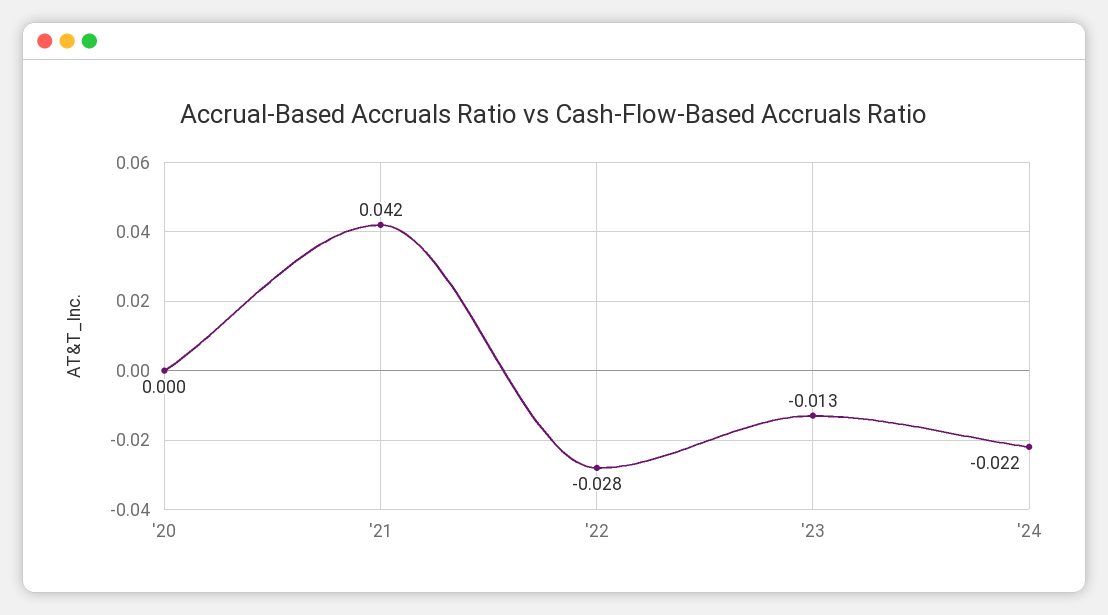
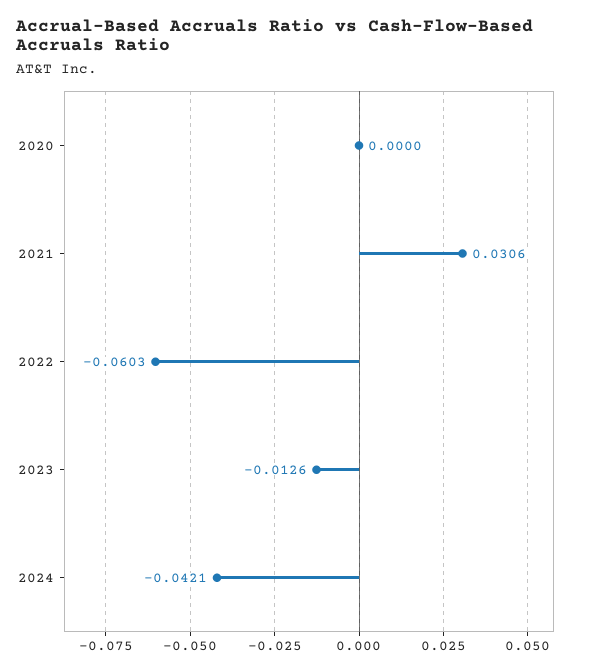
'21: 0.042 -> 0.0306
'22: -0.028 -> -0.0603
'24: -0.022 -> -0.0421

